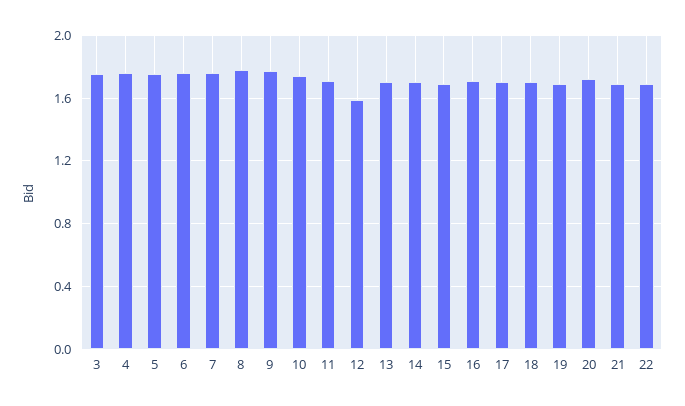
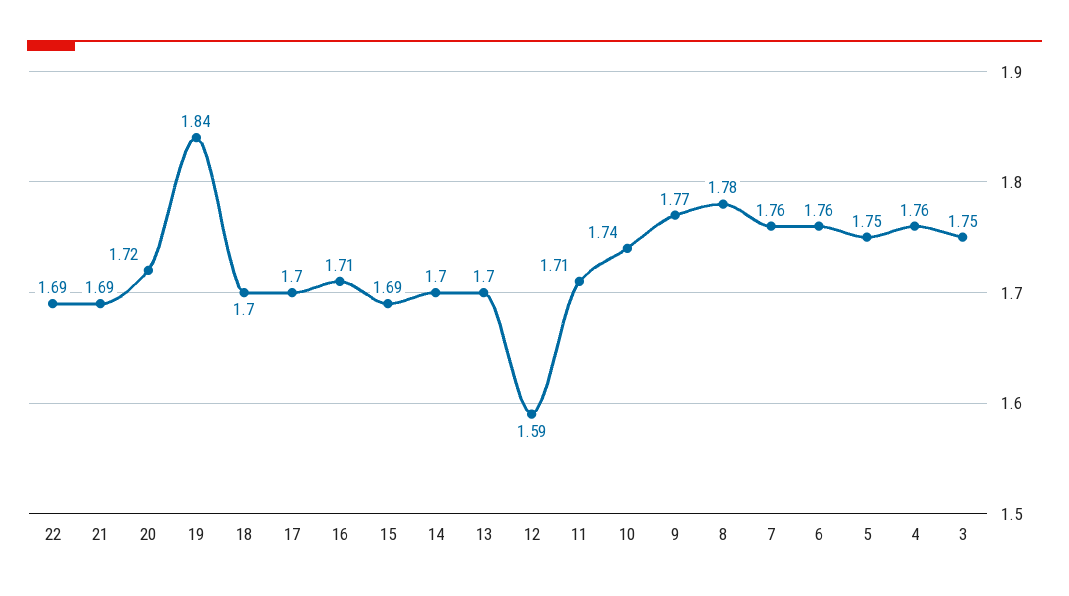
19: 1.7 -> 1.84

